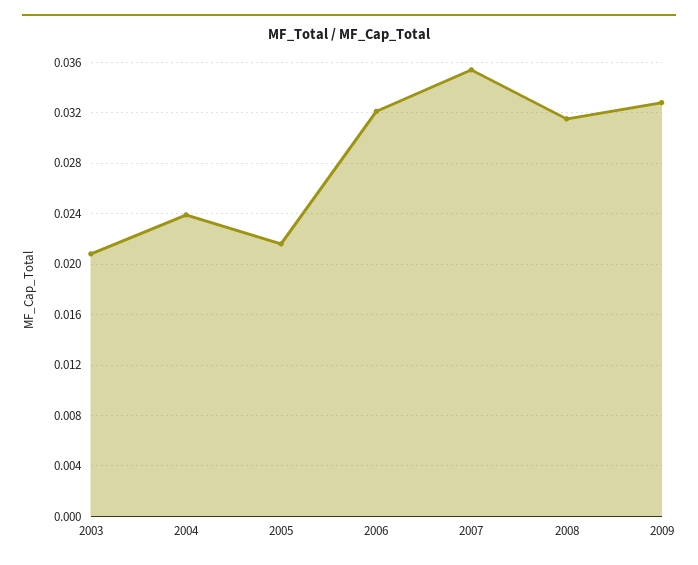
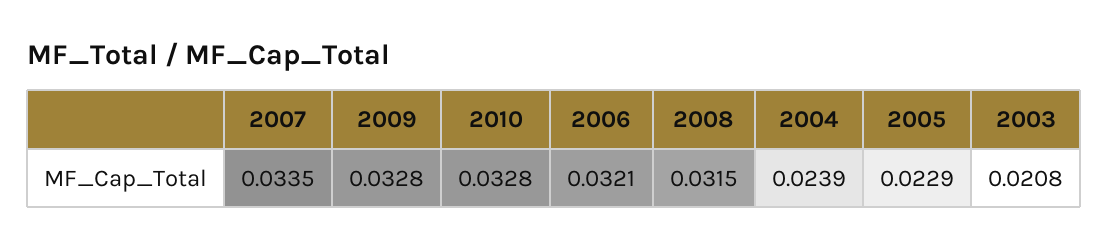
2005: 0.0215 -> 0.0229
2007: 0.0355 -> 0.0335
2010: none -> 0.0328

